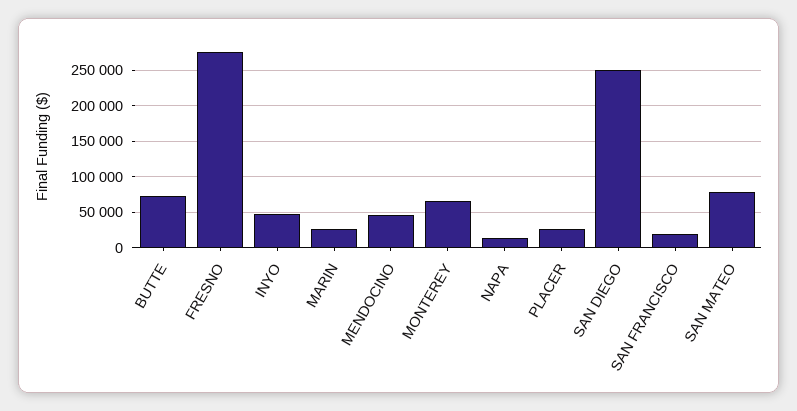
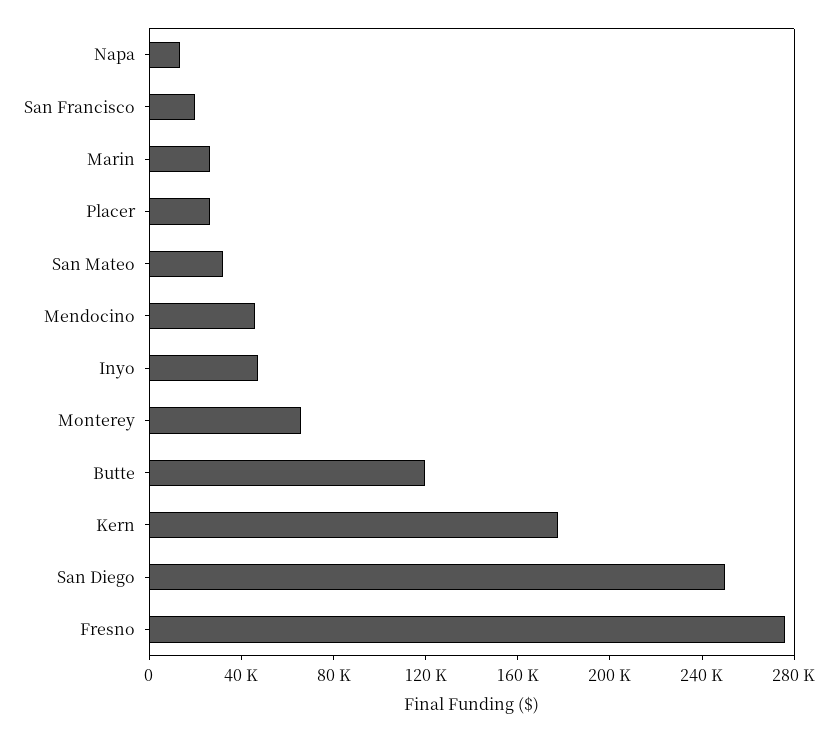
BUTTE: 70000 -> 120000
SAN MATEO: 80000 -> 30000
Kern: none -> 180000

